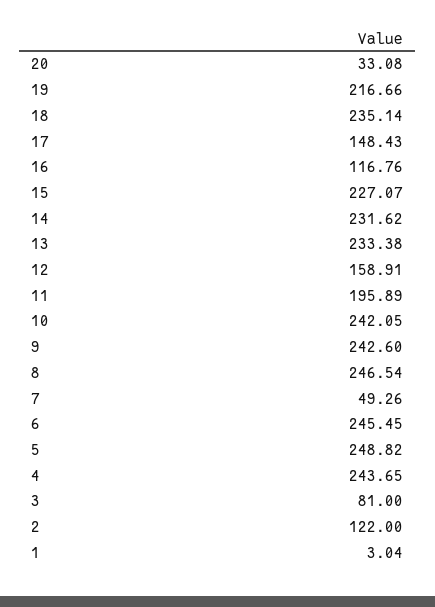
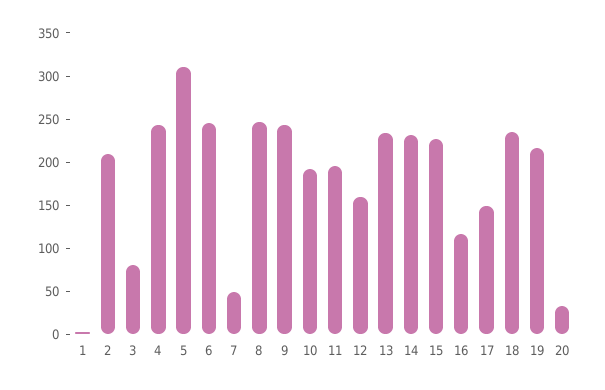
10: 242.05 -> 190
5: 248.82 -> 310
2: 122 -> 210

